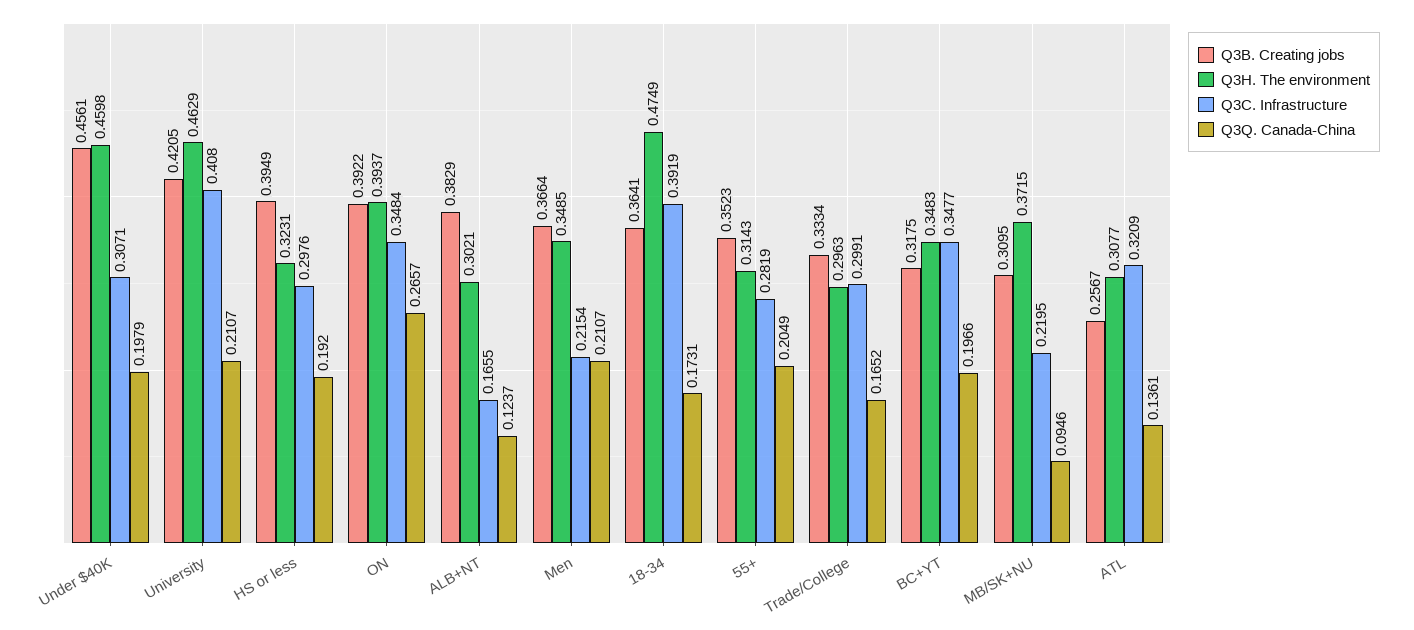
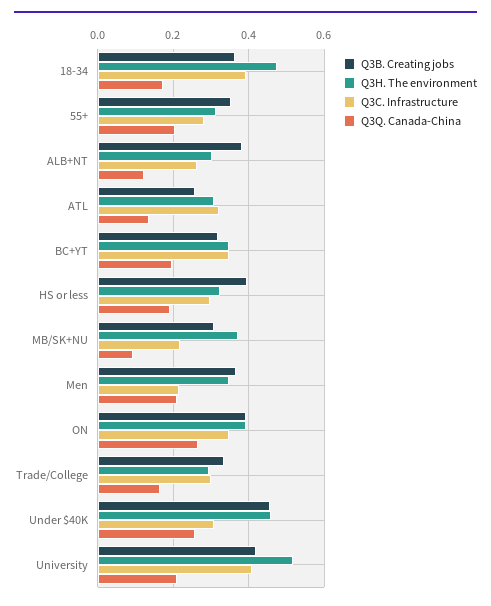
Q3Q. Canada-China, Under $40K: 0.1979 -> 0.26
Q3H. The environment, University: 0.4629 -> 0.52
Q3C. Infrastructure, ALB+NT: 0.1655 -> 0.26

